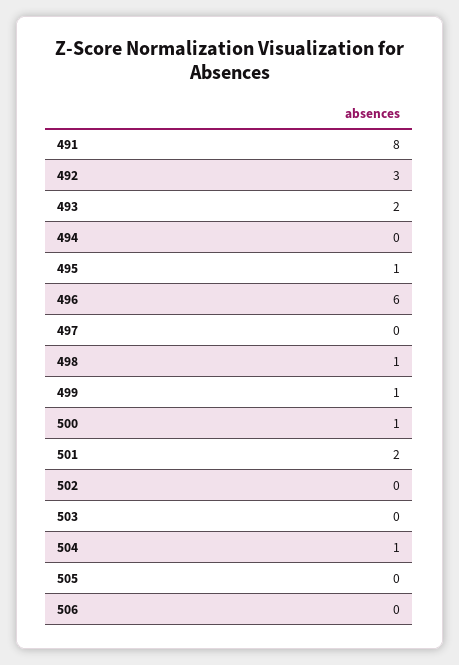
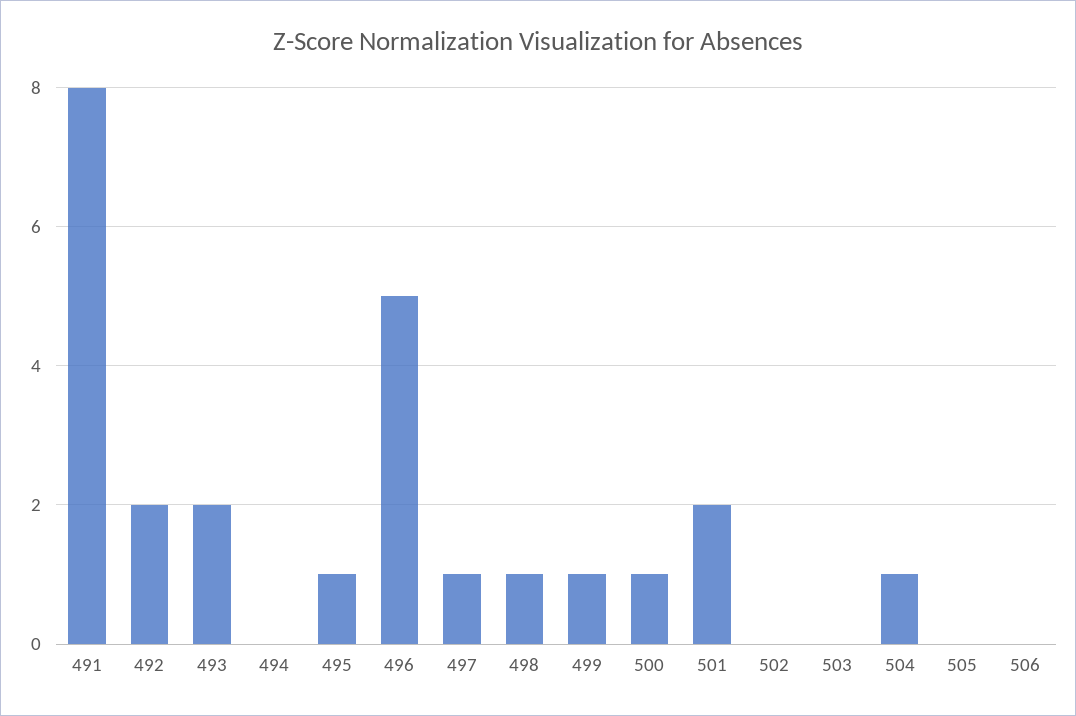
492: 3 -> 2
496: 6 -> 5
497: 0 -> 1

